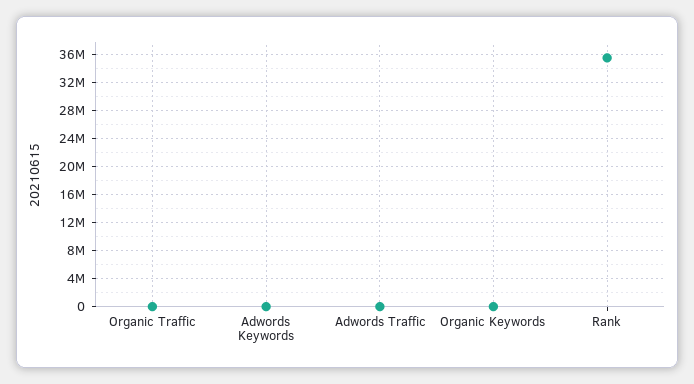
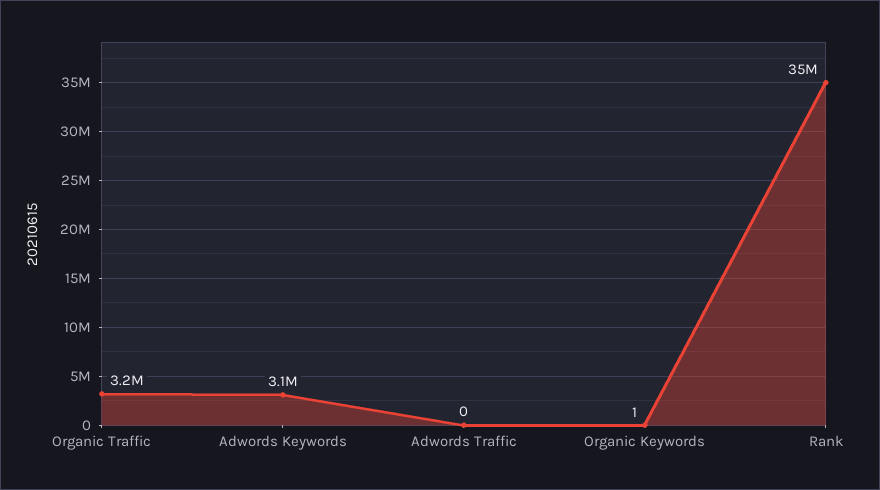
Organic Traffic: 0 -> 3200000
Adwords Keywords: 0 -> 3100000

